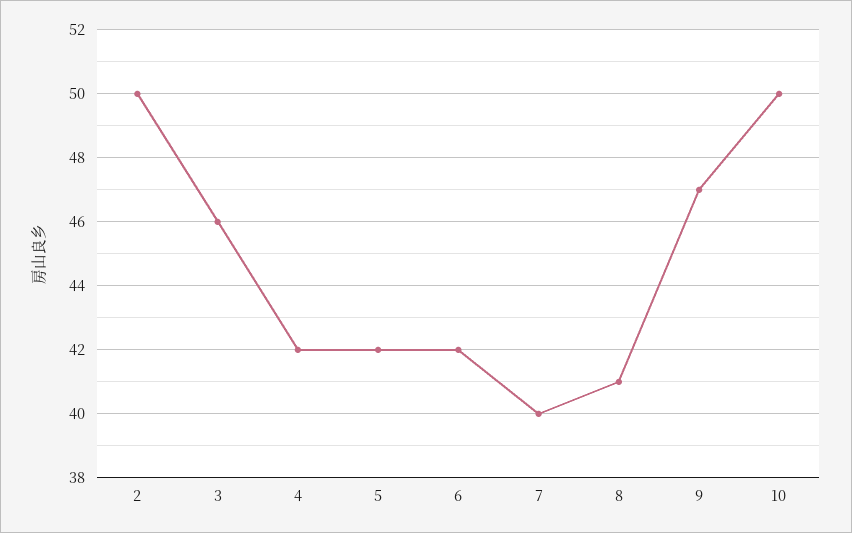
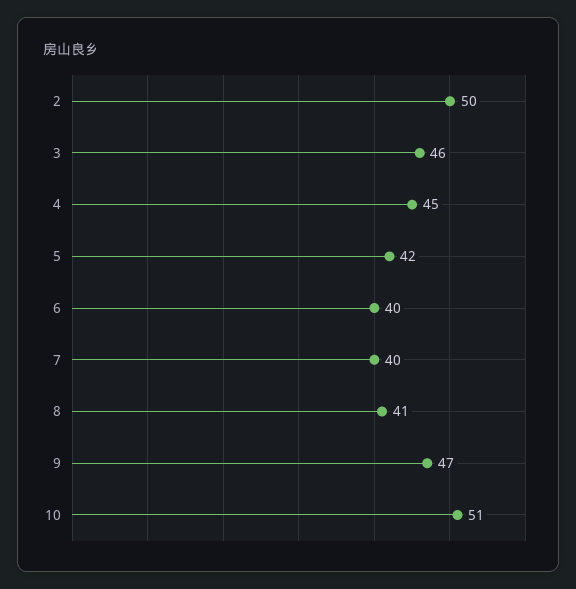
4: 42 -> 45
6: 42 -> 40
10: 50 -> 51

